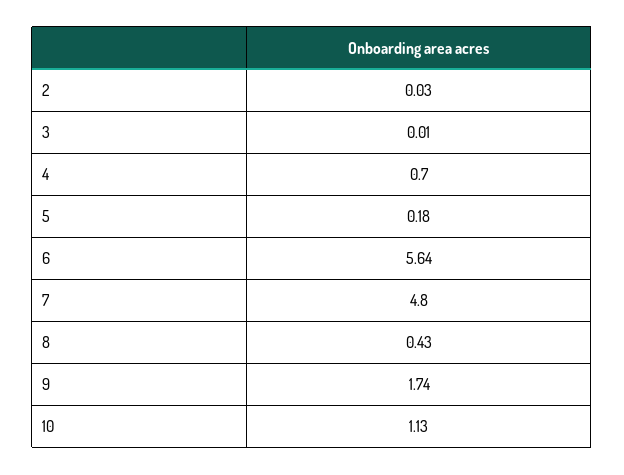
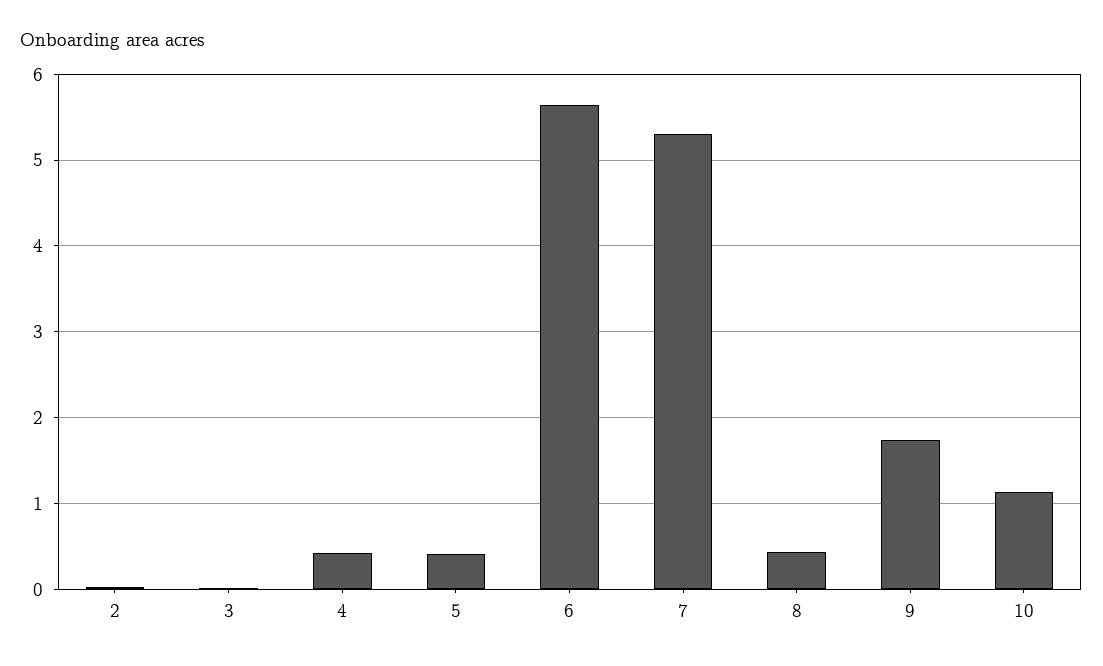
4: 0.7 -> 0.4
5: 0.18 -> 0.4
7: 4.8 -> 5.3

